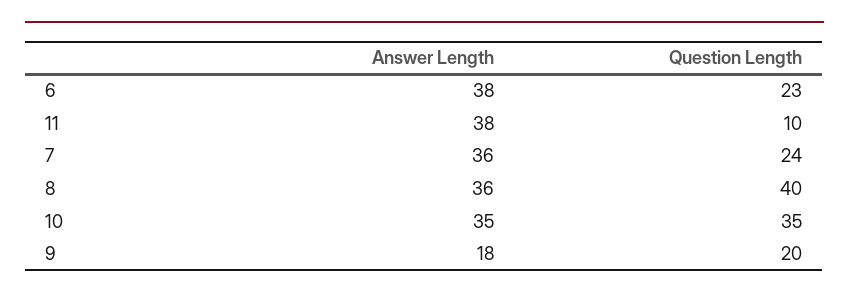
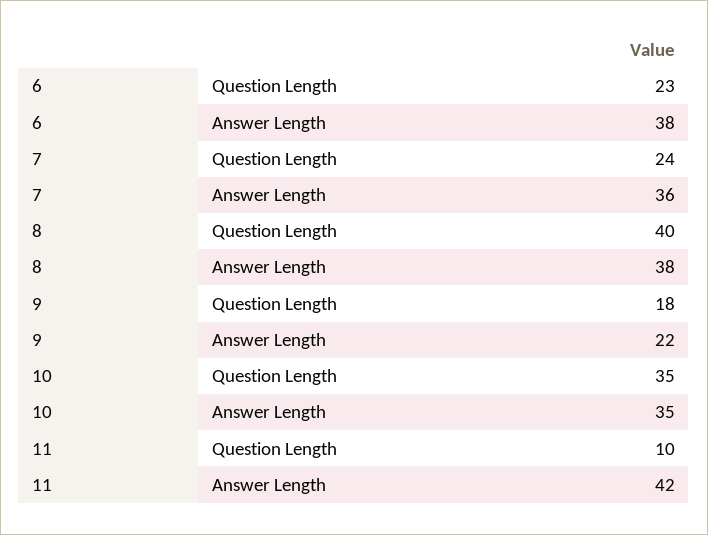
Answer Length, 11: 38 -> 42
Answer Length, 8: 36 -> 38
Answer Length, 9: 18 -> 22
Question Length, 9: 20 -> 18

